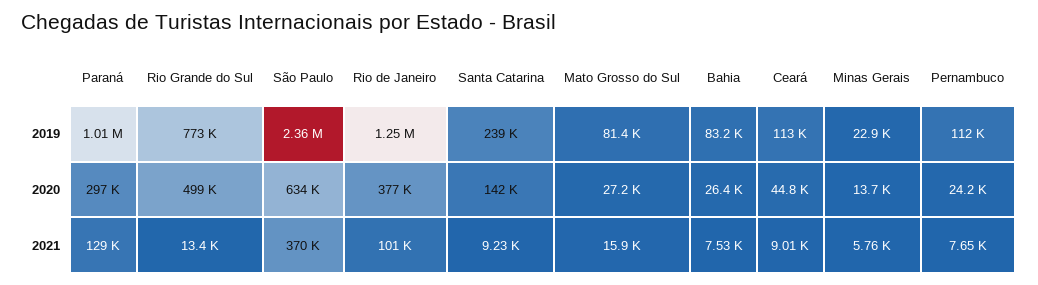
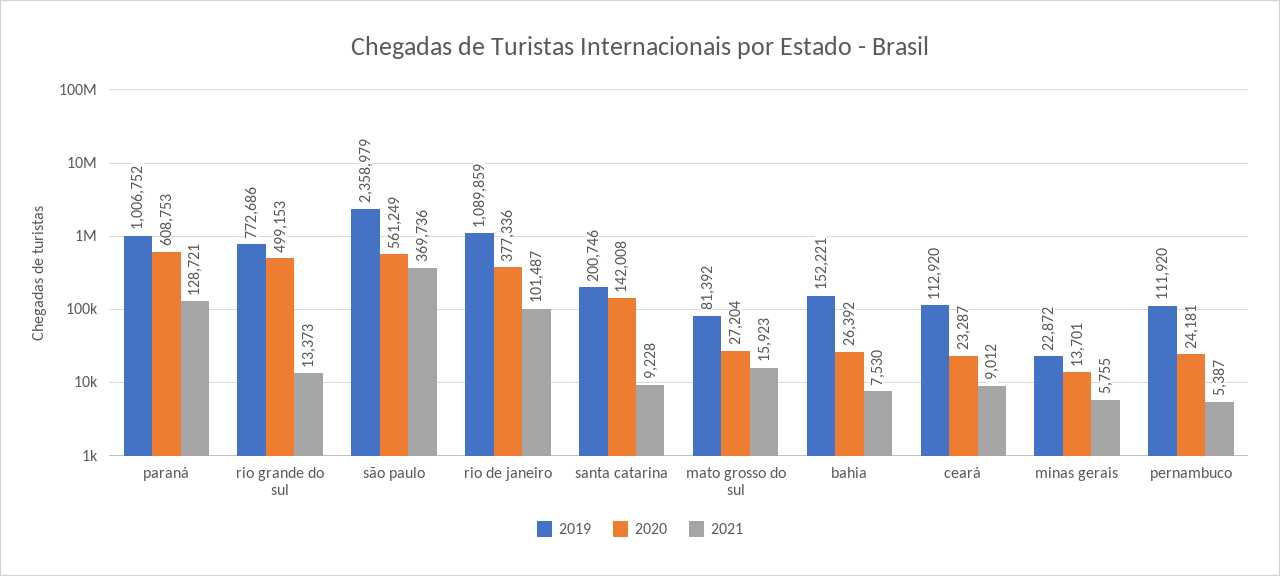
2019, Rio de Janeiro: 1250000 -> 1089859
2019, Santa Catarina: 239000 -> 200746
2019, Bahia: 83200 -> 152221
2020, Paraná: 297000 -> 608753
2020, São Paulo: 634000 -> 561249
2020, Ceará: 44800 -> 23287
2021, Pernambuco: 7650 -> 5387

